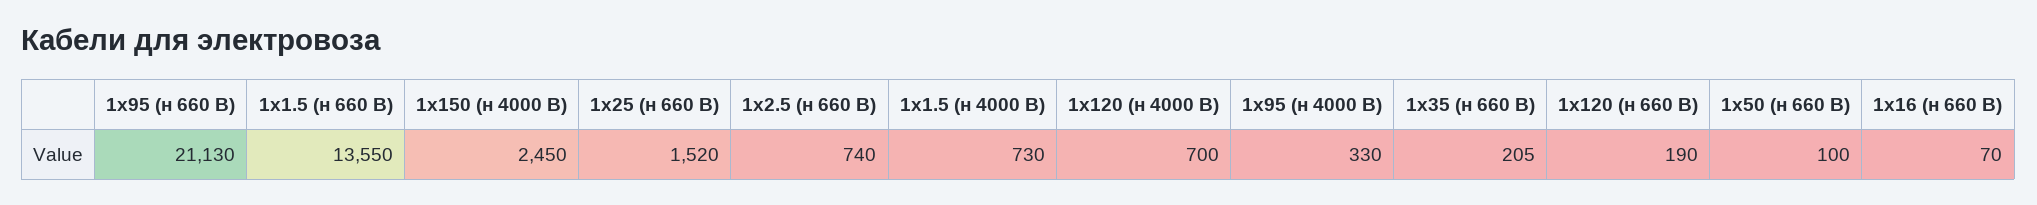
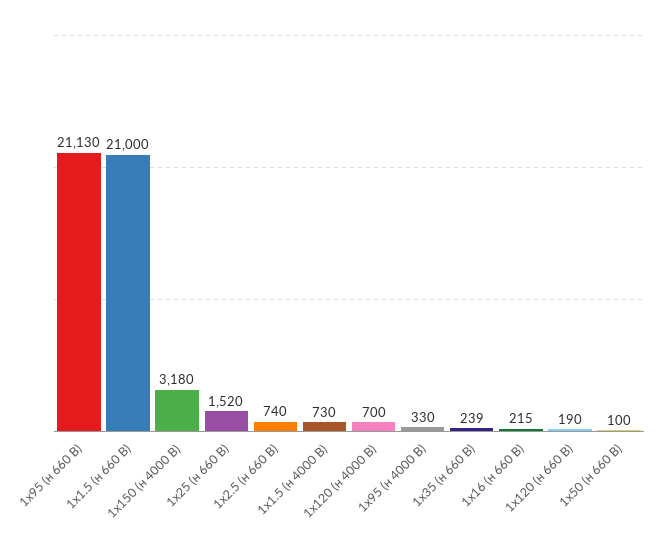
1х1.5 (н 660 В): 13550 -> 21000
1х150 (н 4000 В): 2450 -> 3180
1х35 (н 660 В): 205 -> 239
1х16 (н 660 В): 70 -> 215

